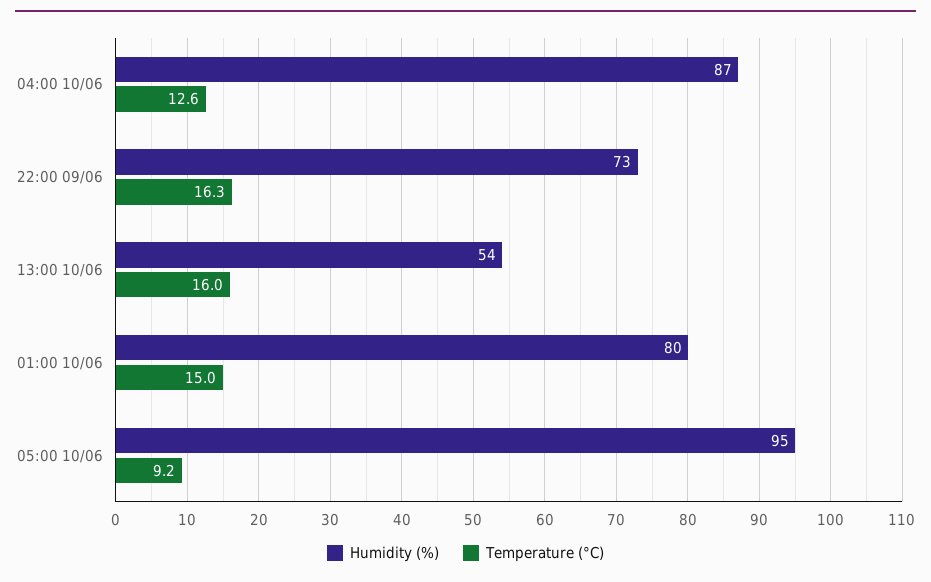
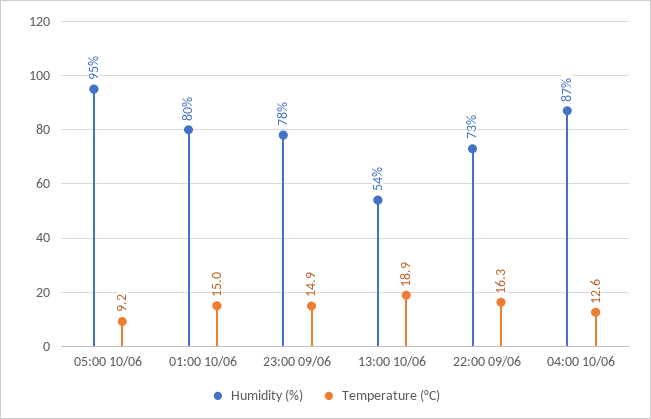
Temperature (°C), 13:00 10/06: 16 -> 18.9
Humidity (%), 23:00 09/06: none -> 78
Temperature (°C), 23:00 09/06: none -> 14.9

